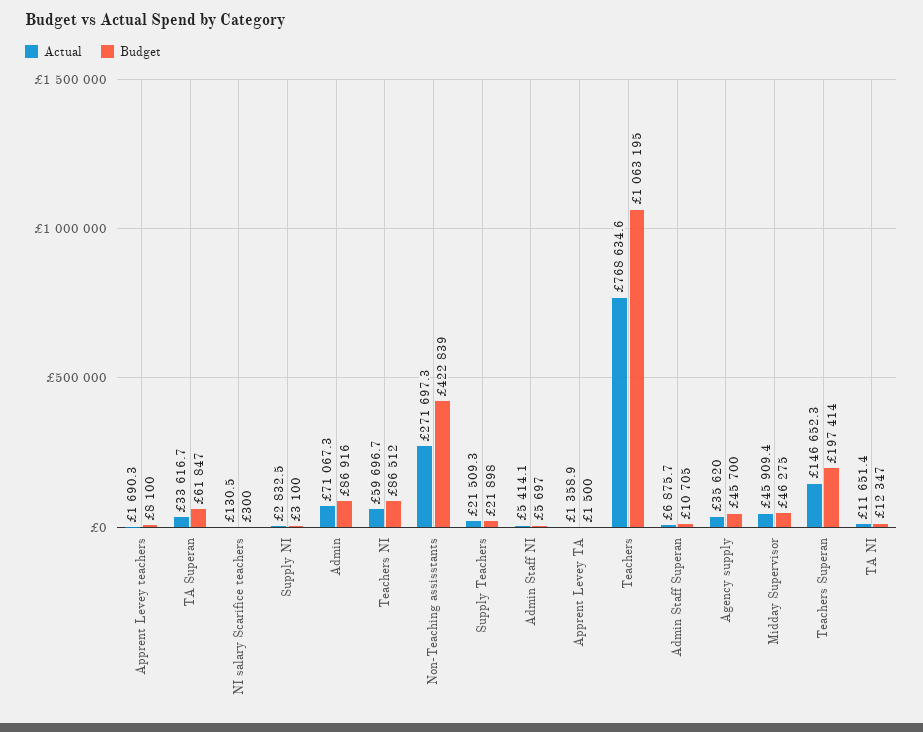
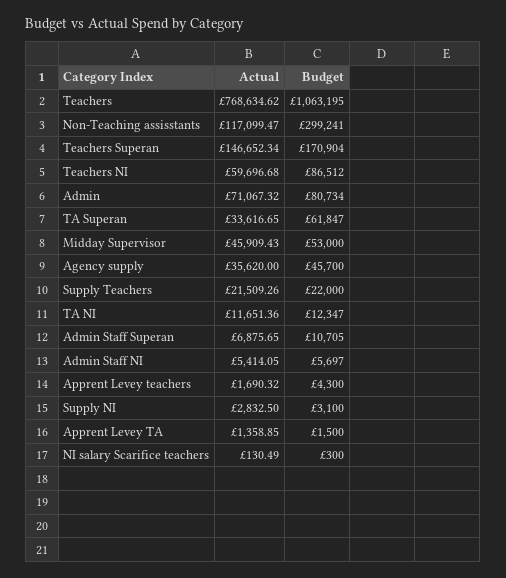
Budget, Apprent Levey teachers: 8100 -> 4300
Budget, Admin: 86916 -> 80734
Actual, Non-Teaching assisstants: 271697.3 -> 117099.47
Budget, Non-Teaching assisstants: 422839 -> 299241
Budget, Supply Teachers: 21898 -> 22000
Budget, Midday Supervisor: 46275 -> 53000
Budget, Teachers Superan: 197414 -> 170904

